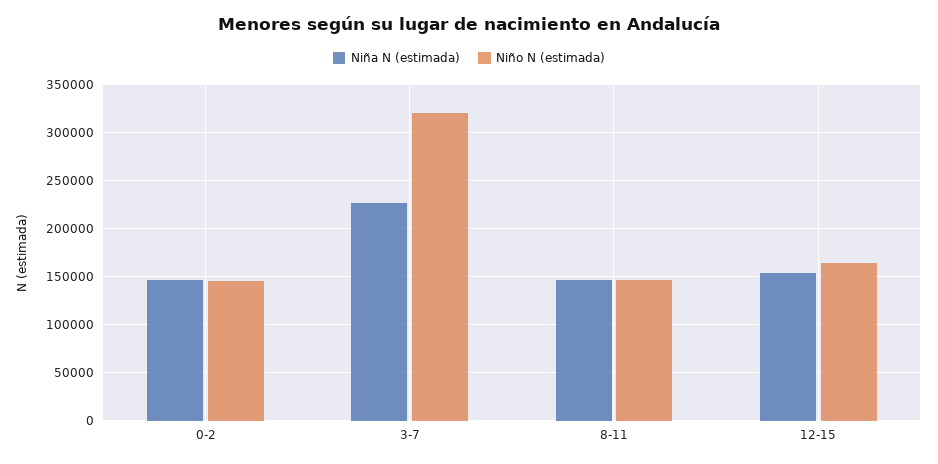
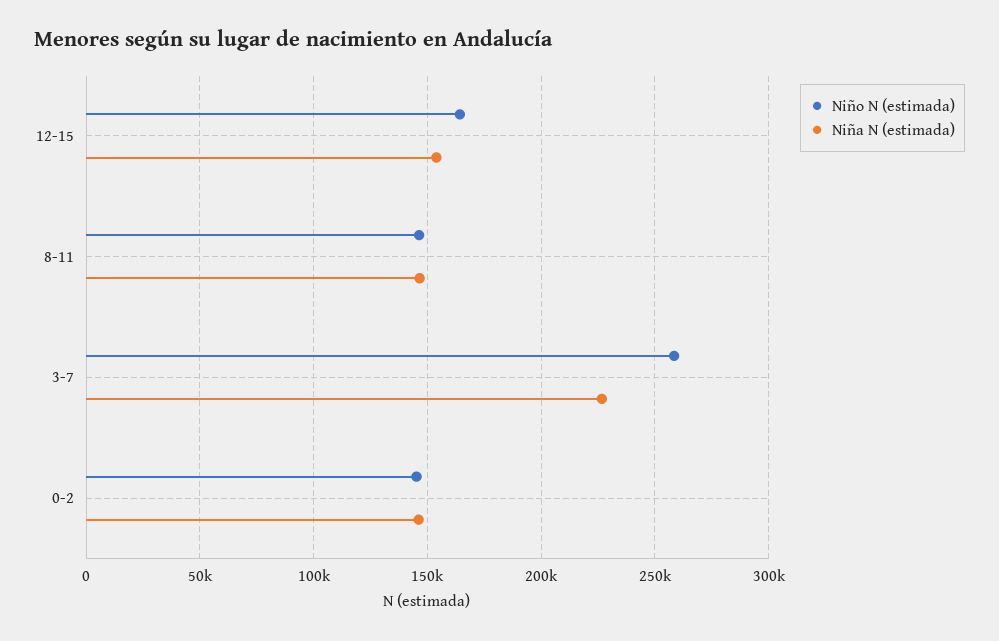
Niño N (estimada), 3-7: 320000 -> 260000

